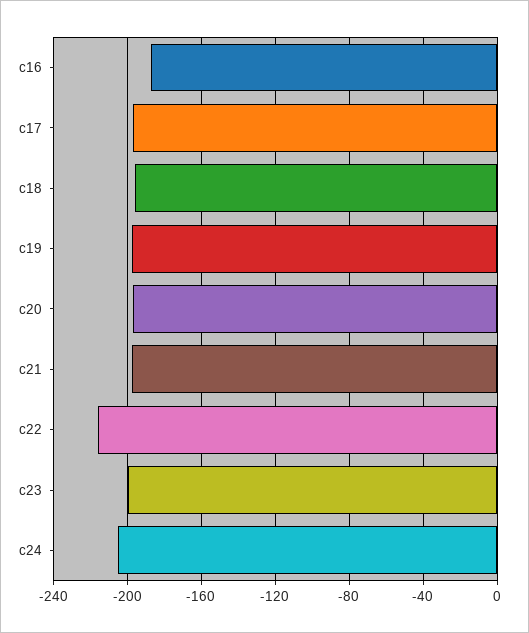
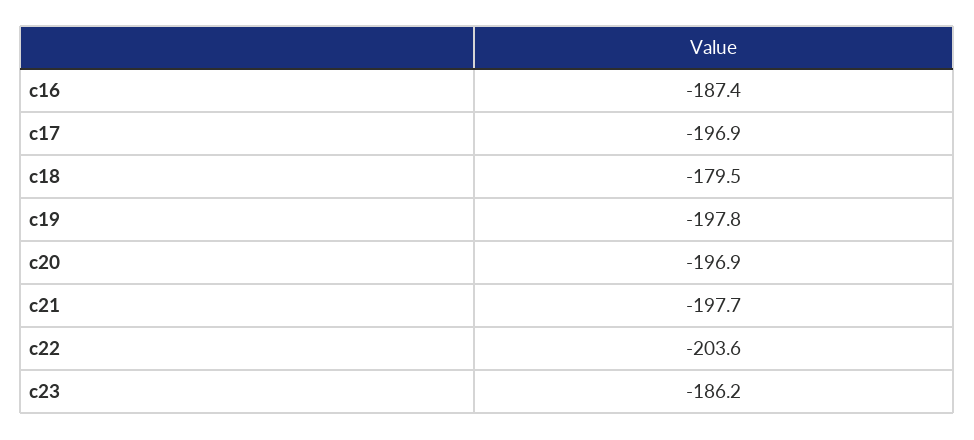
c18: -195 -> -179.5
c22: -215 -> -203.6
c23: -200 -> -186.2
c24: -205 -> none

